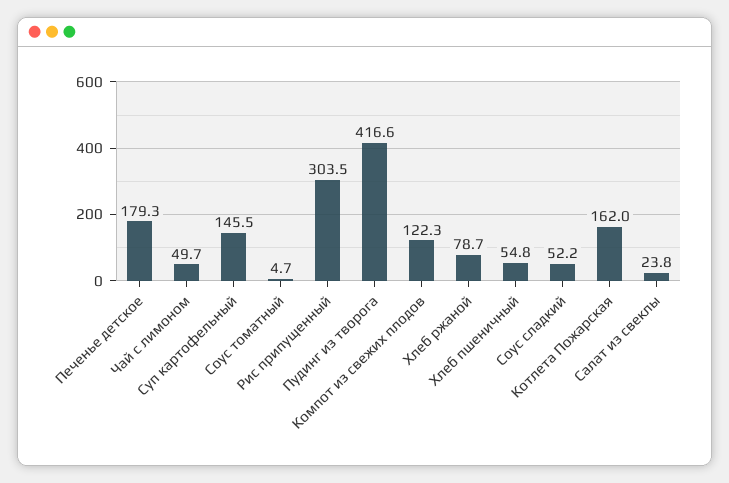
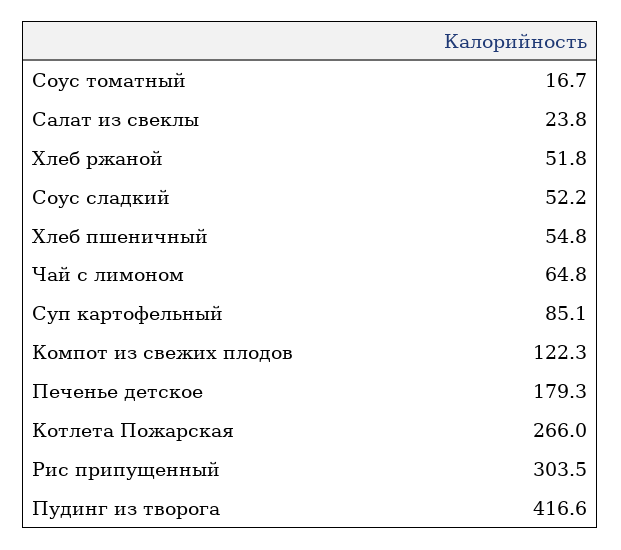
Чай с лимоном: 49.7 -> 64.8
Суп картофельный: 145.5 -> 85.1
Соус томатный: 4.7 -> 16.7
Хлеб ржаной: 78.7 -> 51.8
Котлета Пожарская: 162 -> 266

